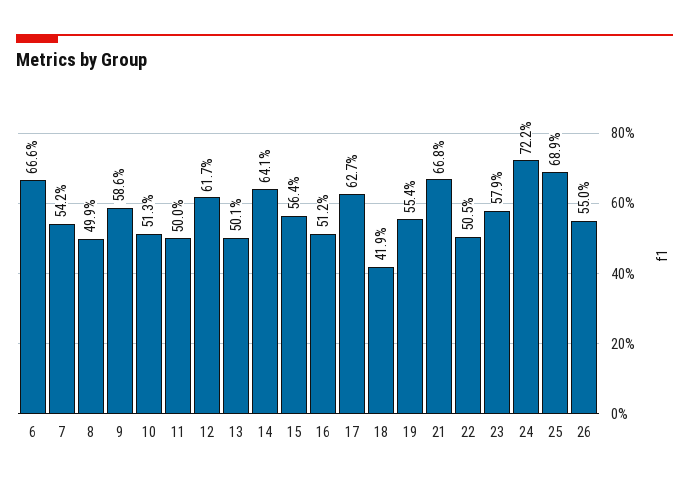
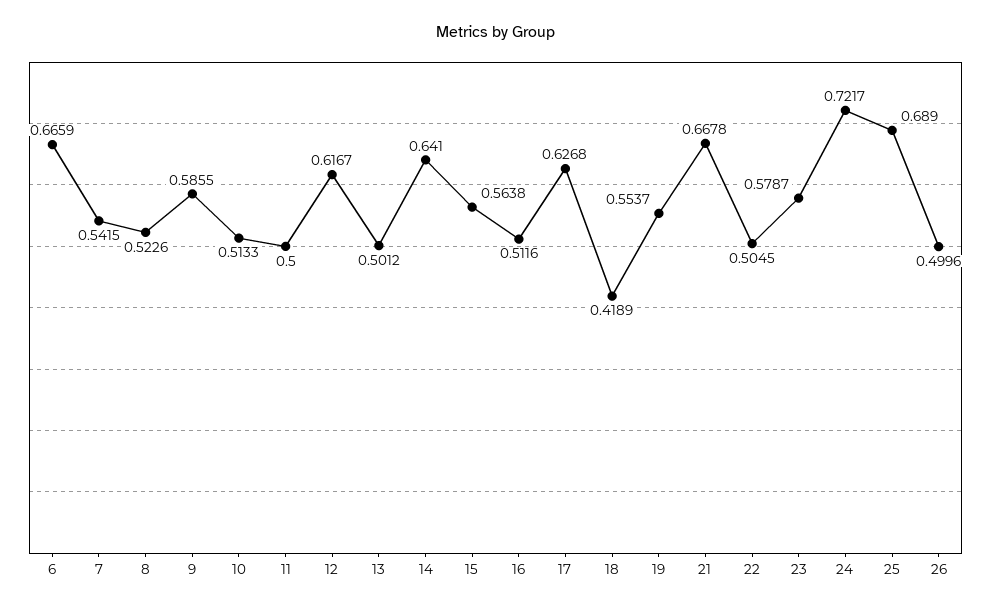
8: 0.499 -> 0.5226
26: 0.55 -> 0.4996

